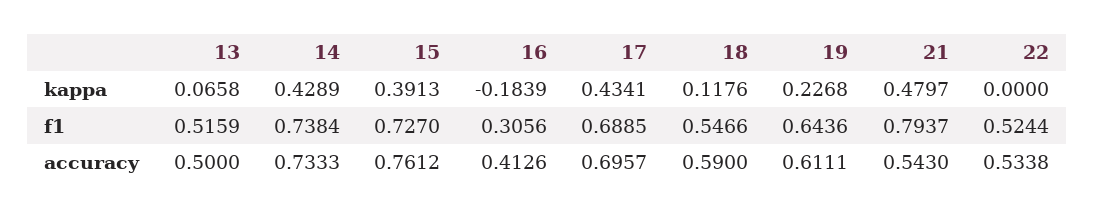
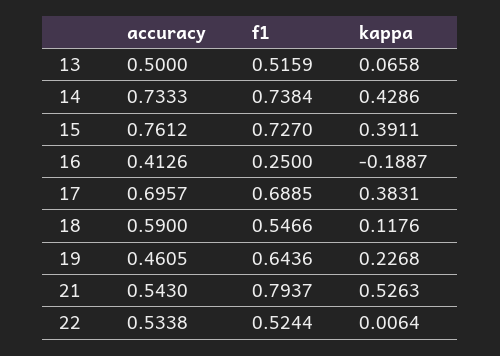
14, kappa: 0.4289 -> 0.4286
15, kappa: 0.3913 -> 0.3911
16, kappa: -0.1839 -> -0.1887
17, kappa: 0.4341 -> 0.3831
21, kappa: 0.4797 -> 0.5263
22, kappa: 0 -> 0.0064
16, f1: 0.3056 -> 0.25
19, accuracy: 0.6111 -> 0.4605

